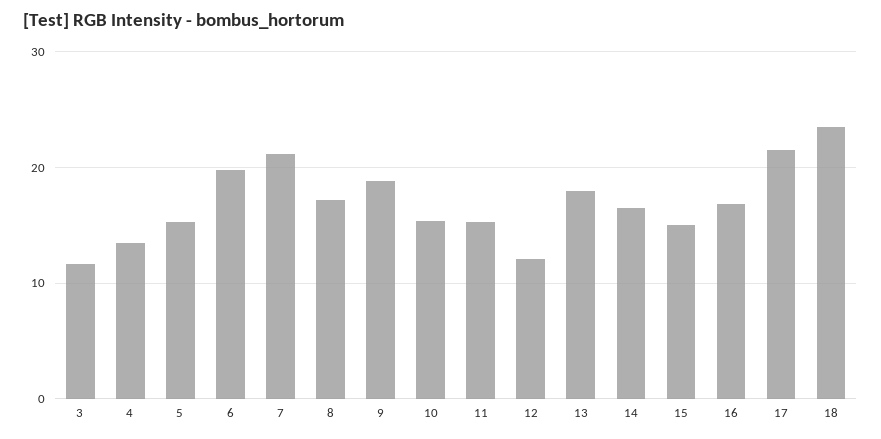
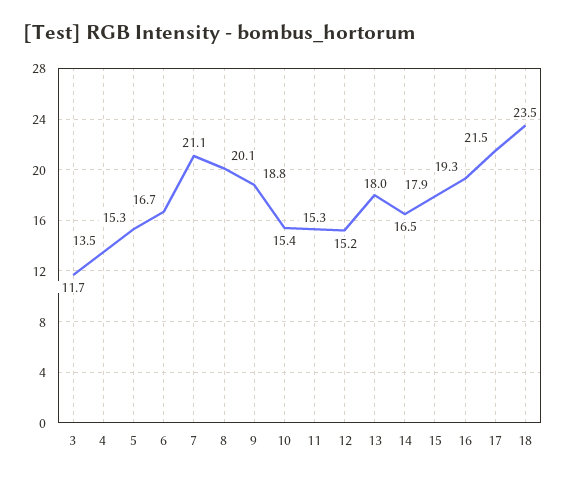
6: 20 -> 16.7
8: 17 -> 20.1
12: 12 -> 15.2
15: 15 -> 17.9
16: 17 -> 19.3

